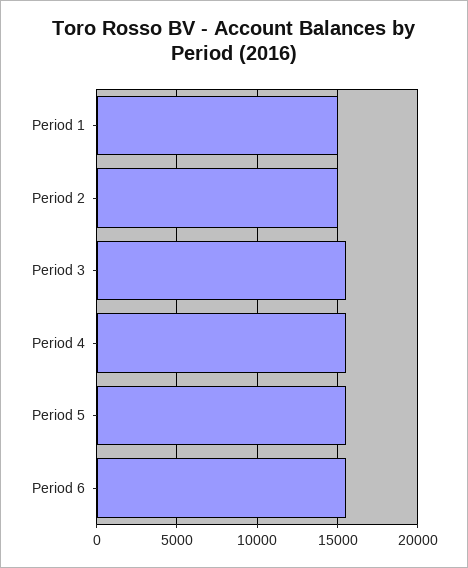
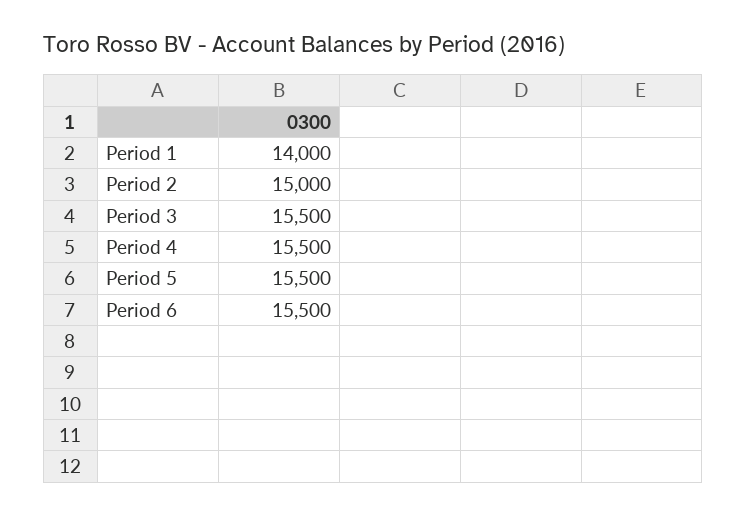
Period 1: 15000 -> 14000

